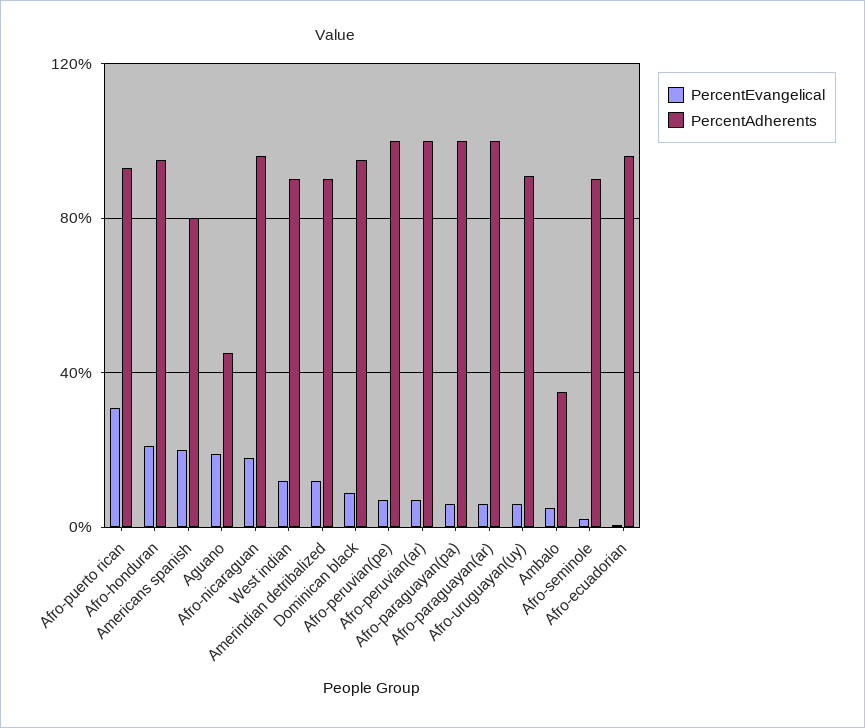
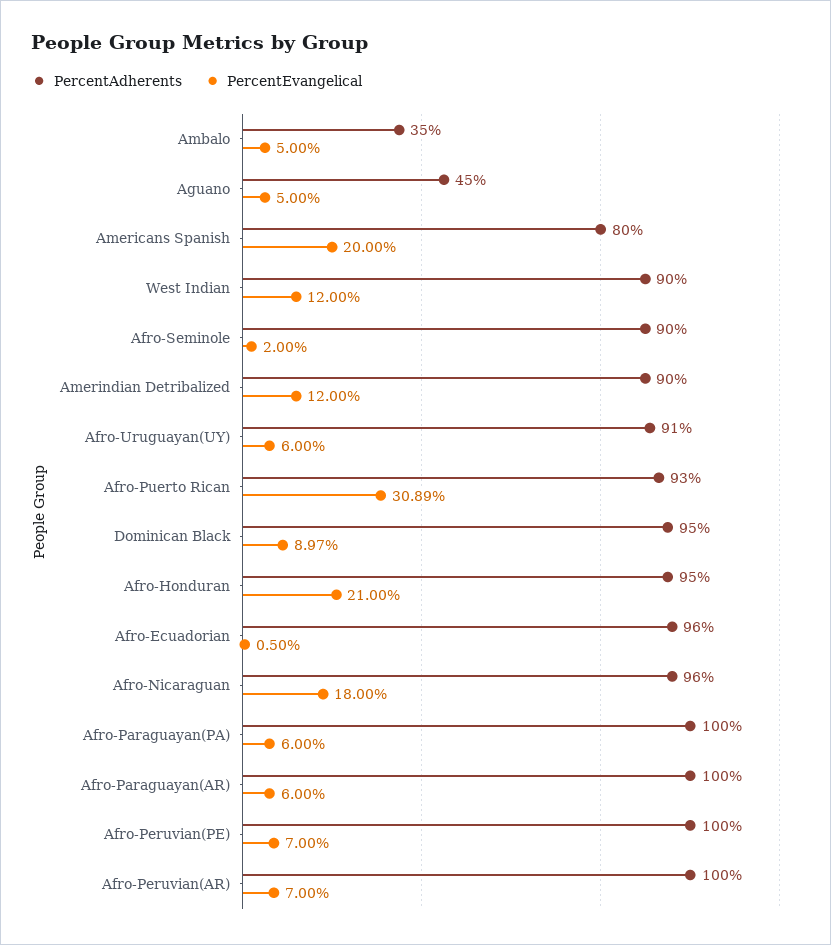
PercentEvangelical, Aguano: 20 -> 5

